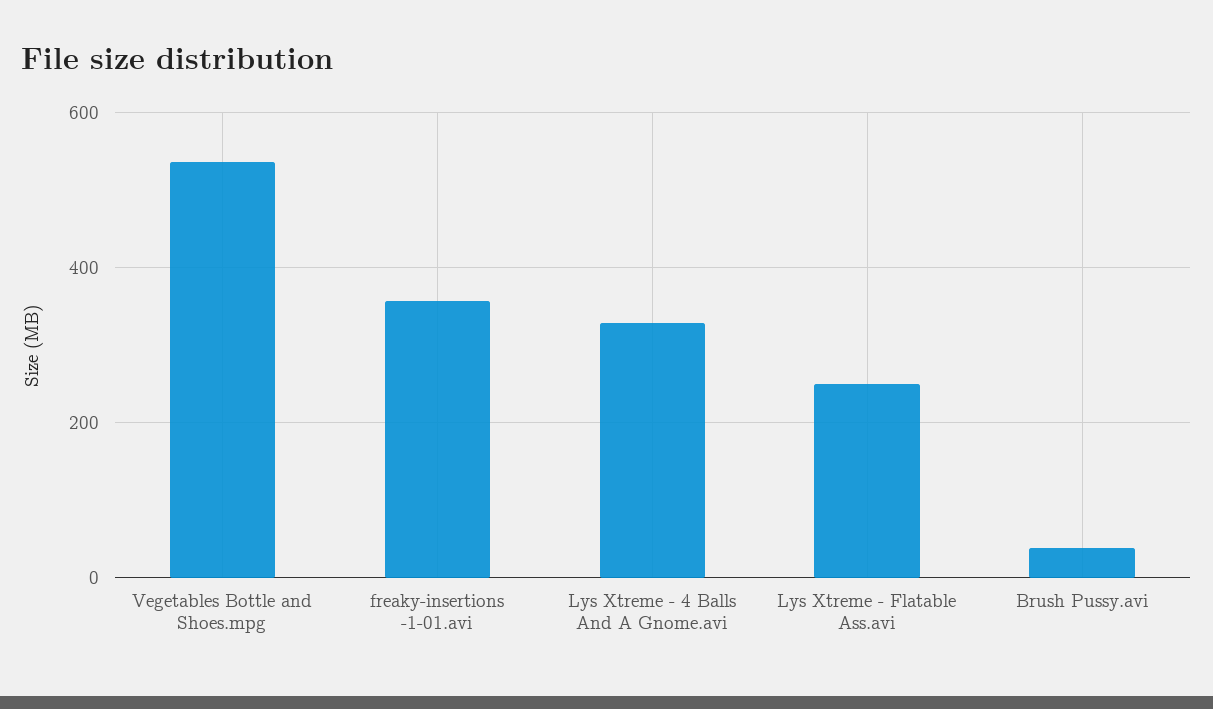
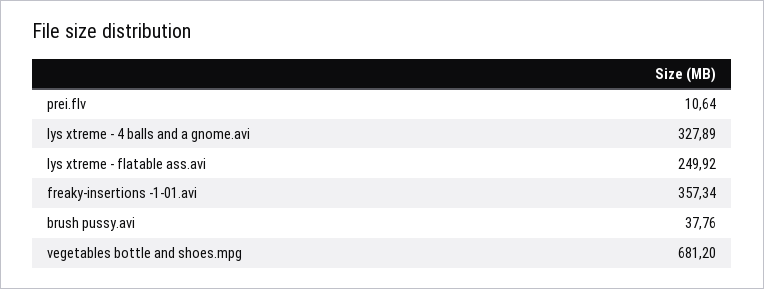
Vegetables Bottle and Shoes.mpg: 540 -> 681.2
prei.flv: none -> 10.64

